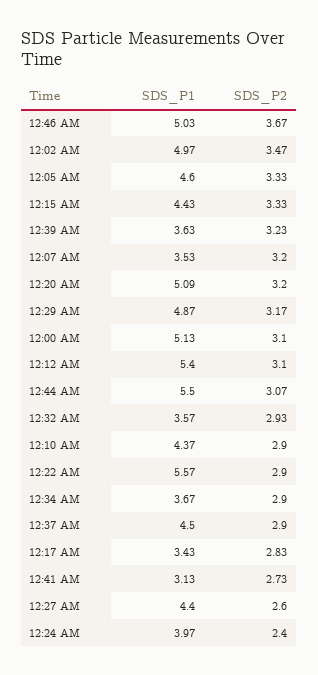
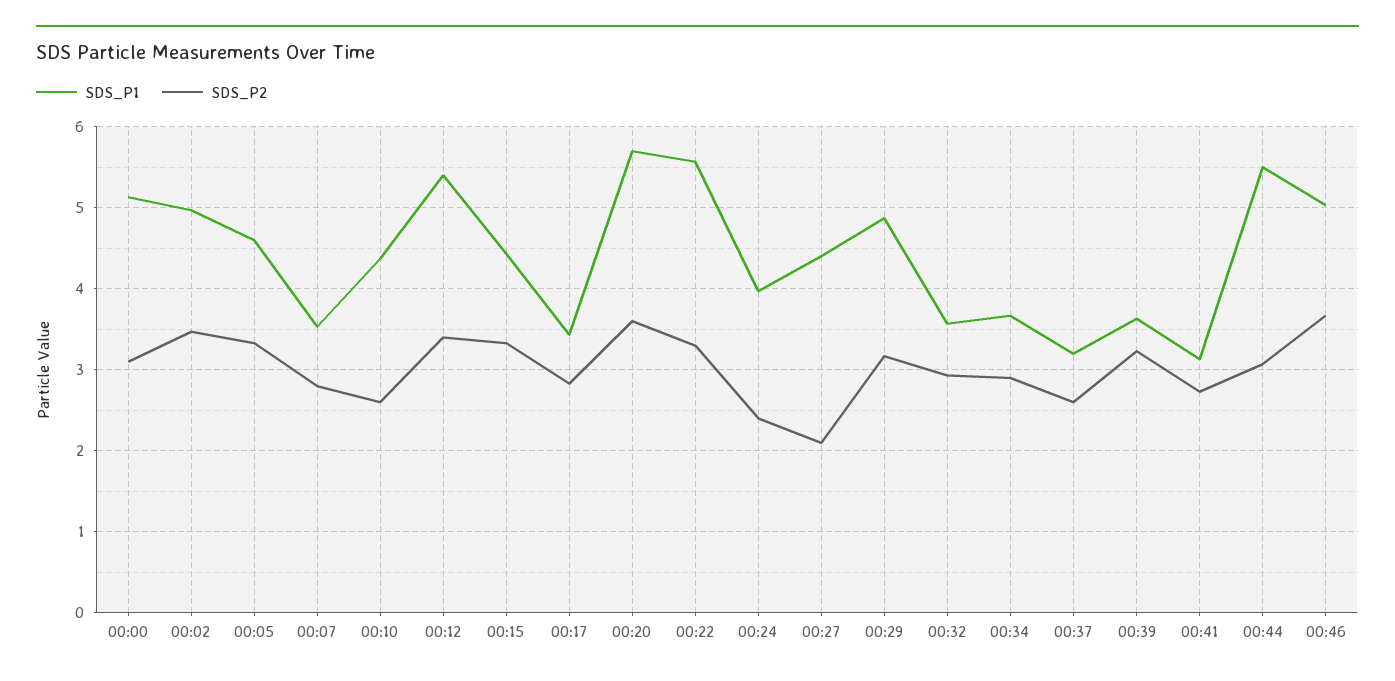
SDS_P2, 12:07 AM: 3.2 -> 2.8
SDS_P1, 12:20 AM: 5.09 -> 5.7
SDS_P2, 12:20 AM: 3.2 -> 3.6
SDS_P2, 12:12 AM: 3.1 -> 3.4
SDS_P2, 12:10 AM: 2.9 -> 2.6
SDS_P2, 12:22 AM: 2.9 -> 3.3
SDS_P1, 12:37 AM: 4.5 -> 3.2
SDS_P2, 12:37 AM: 2.9 -> 2.6
SDS_P2, 12:27 AM: 2.6 -> 2.1

